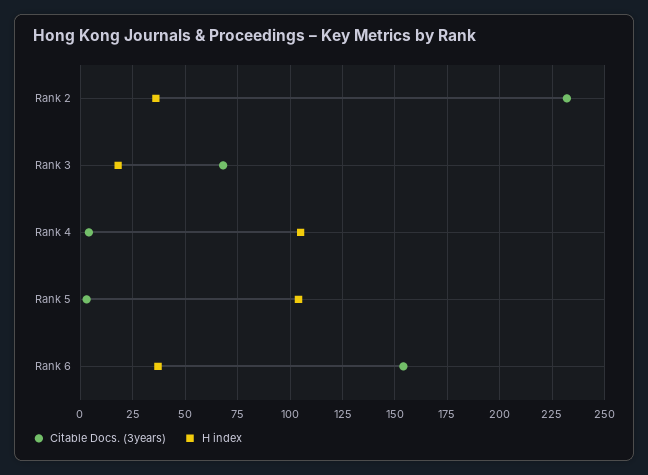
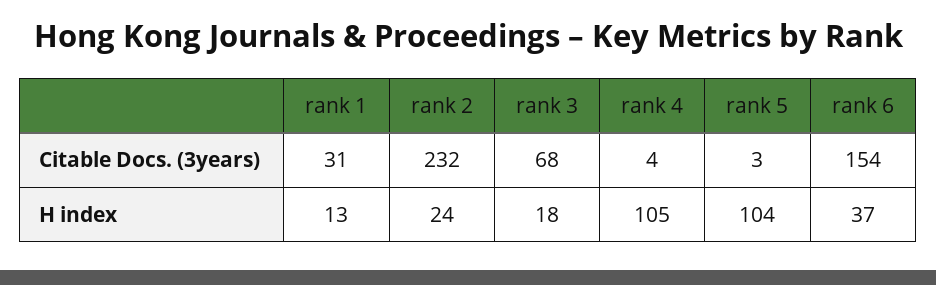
H index, Rank 2: 35 -> 24
Citable Docs. (3years), rank 1: none -> 31
H index, rank 1: none -> 13

